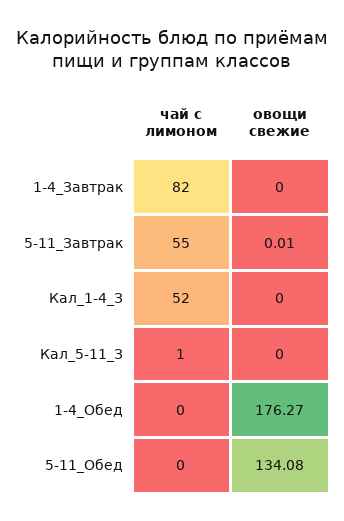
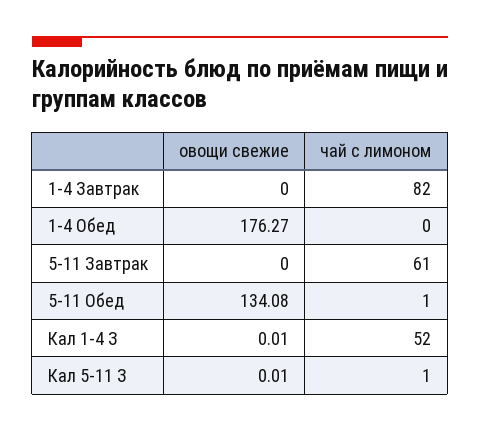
чай с лимоном, 5-11_Завтрак: 55 -> 61
овощи свежие, 5-11_Завтрак: 0.01 -> 0
овощи свежие, Кал_1-4_З: 0 -> 0.01
овощи свежие, Кал_5-11_З: 0 -> 0.01
чай с лимоном, 5-11_Обед: 0 -> 1

